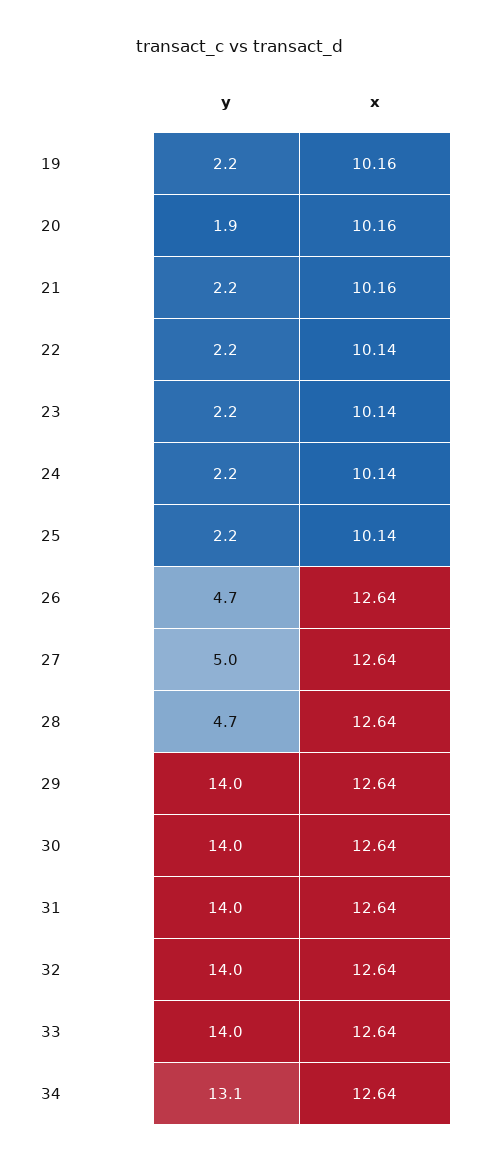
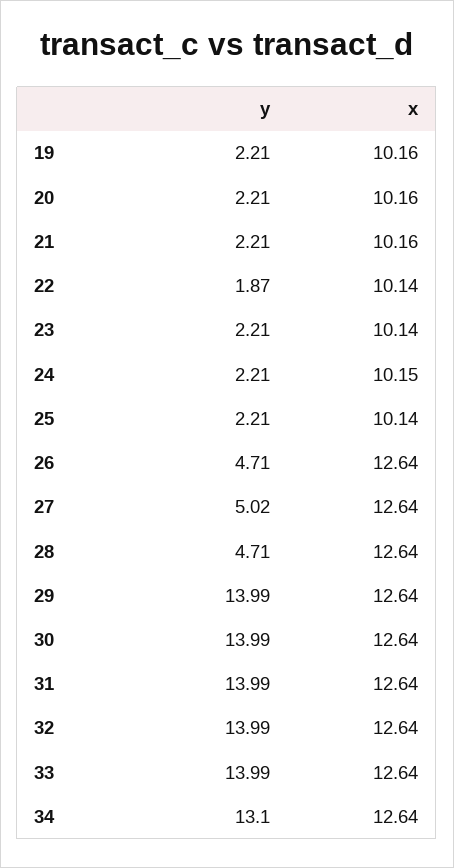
y, 20: 1.9 -> 2.21
y, 22: 2.2 -> 1.87
x, 24: 10.14 -> 10.15

